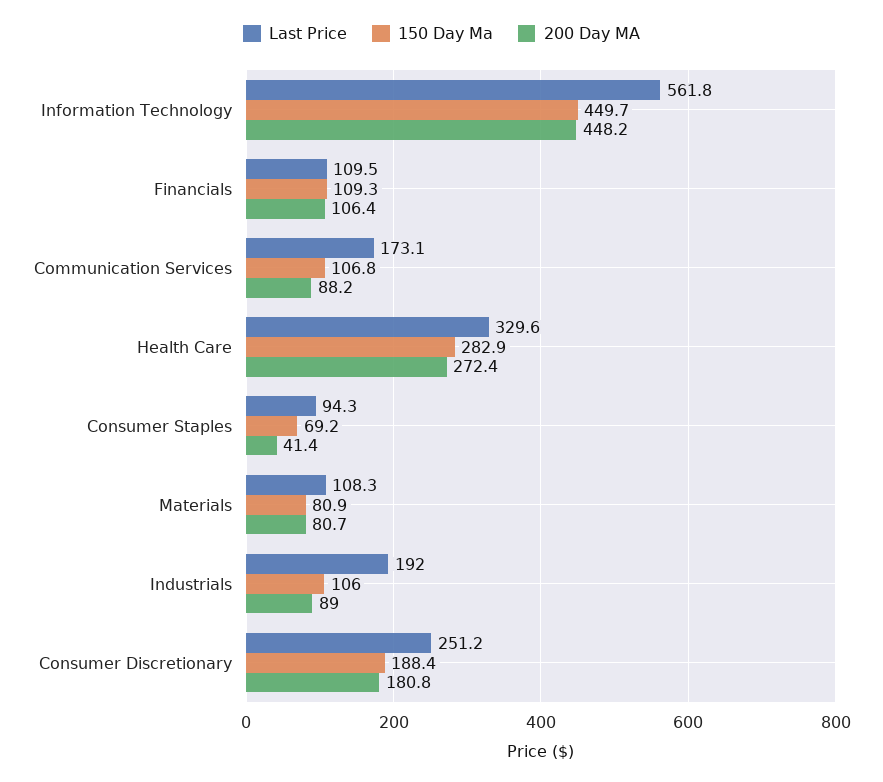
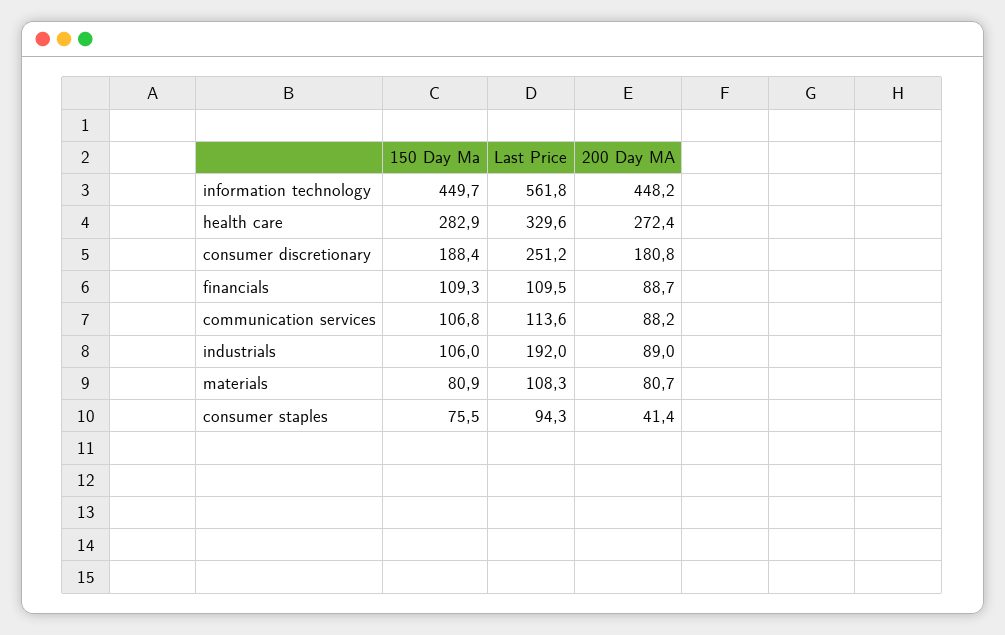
200 Day MA, Financials: 106.4 -> 88.7
Last Price, Communication Services: 173.1 -> 113.6
150 Day Ma, Consumer Staples: 69.2 -> 75.5

